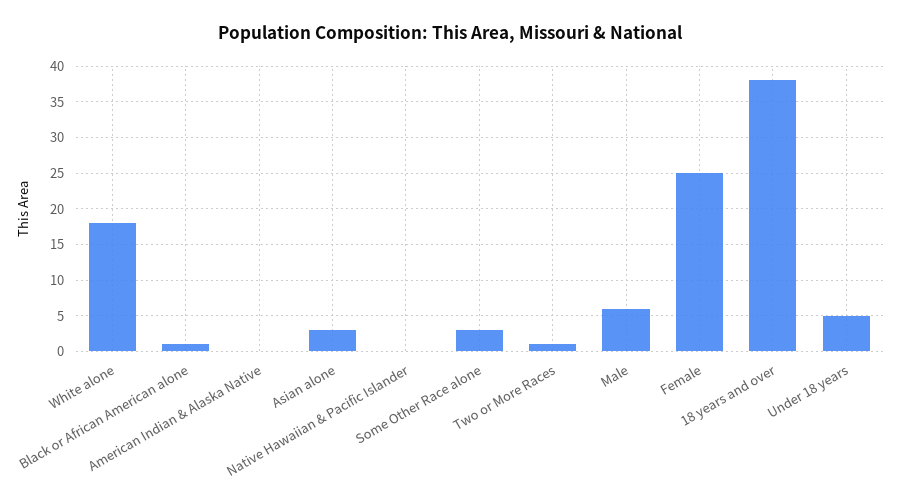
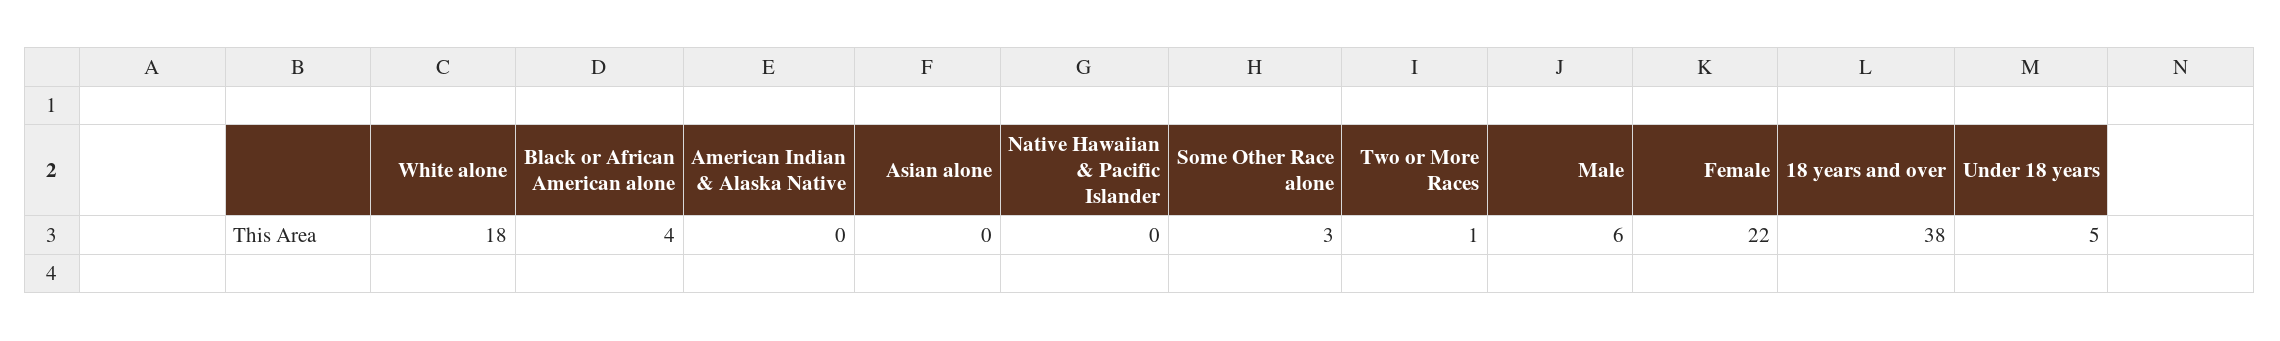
Black or African American alone: 1 -> 4
Asian alone: 3 -> 0
Female: 25 -> 22

